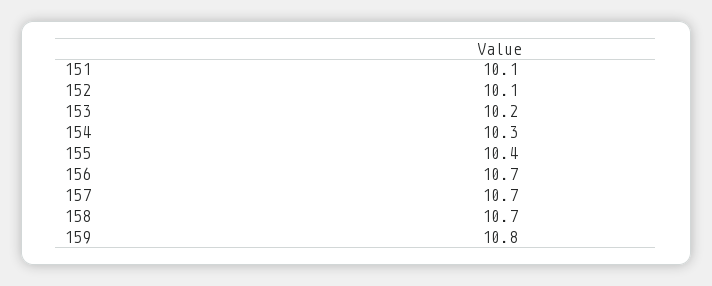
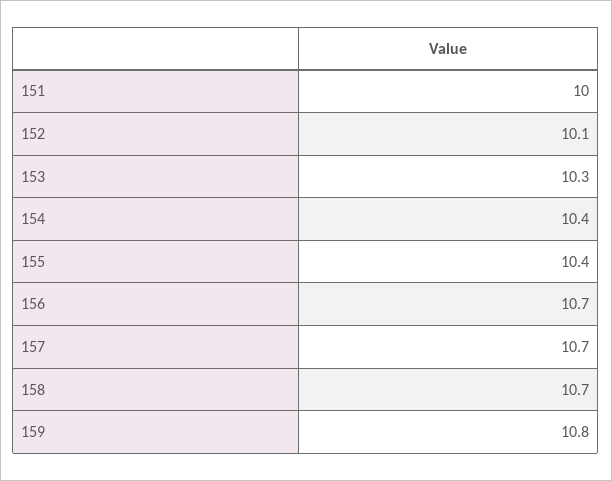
151: 10.1 -> 10
153: 10.2 -> 10.3
154: 10.3 -> 10.4

